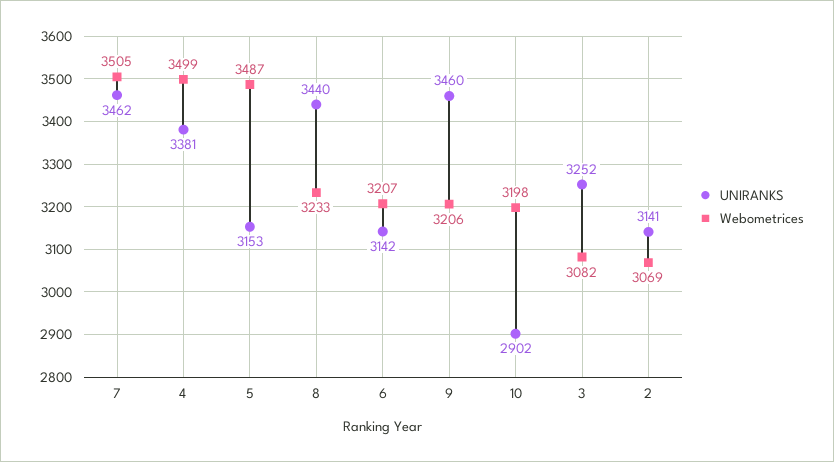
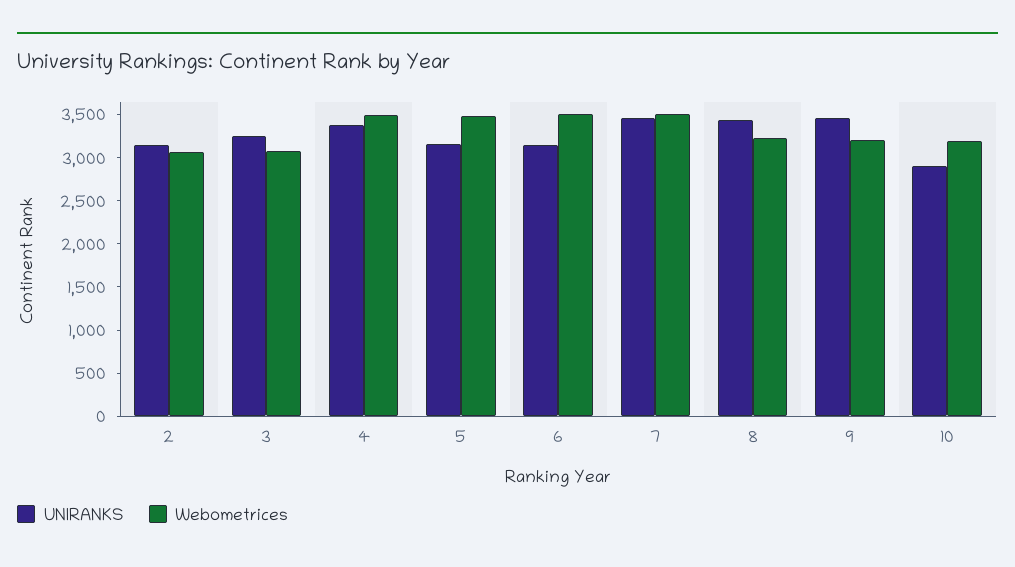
Webometrices, 6: 3207 -> 3500

